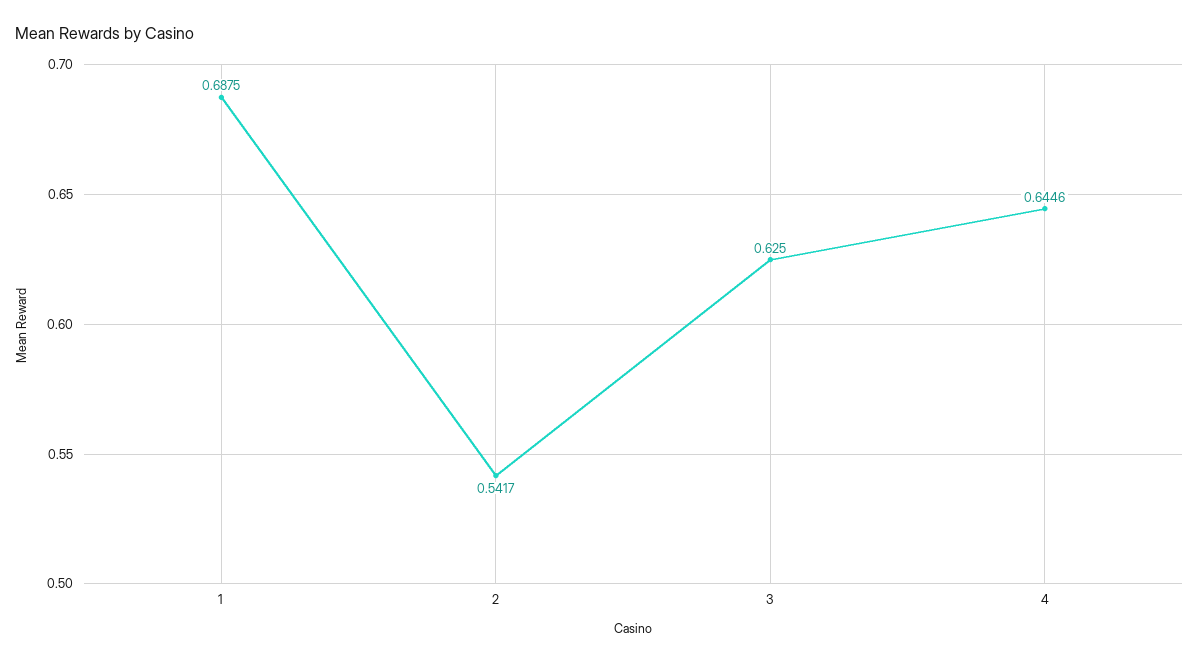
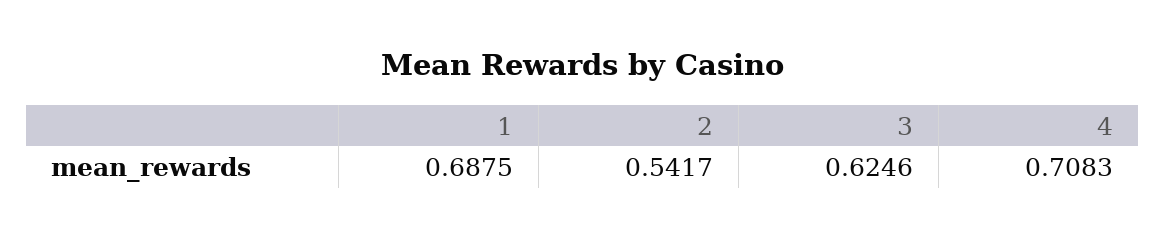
3: 0.625 -> 0.6246
4: 0.6446 -> 0.7083

